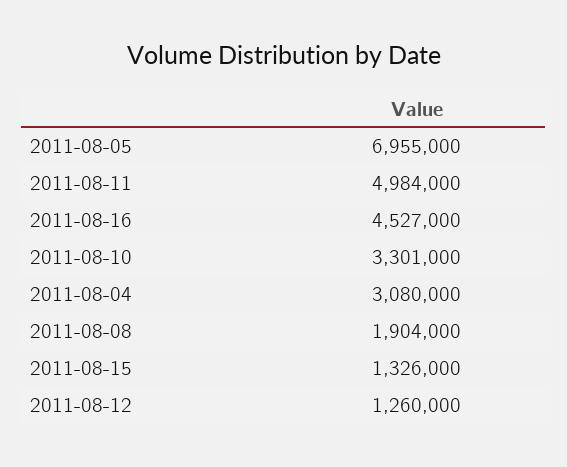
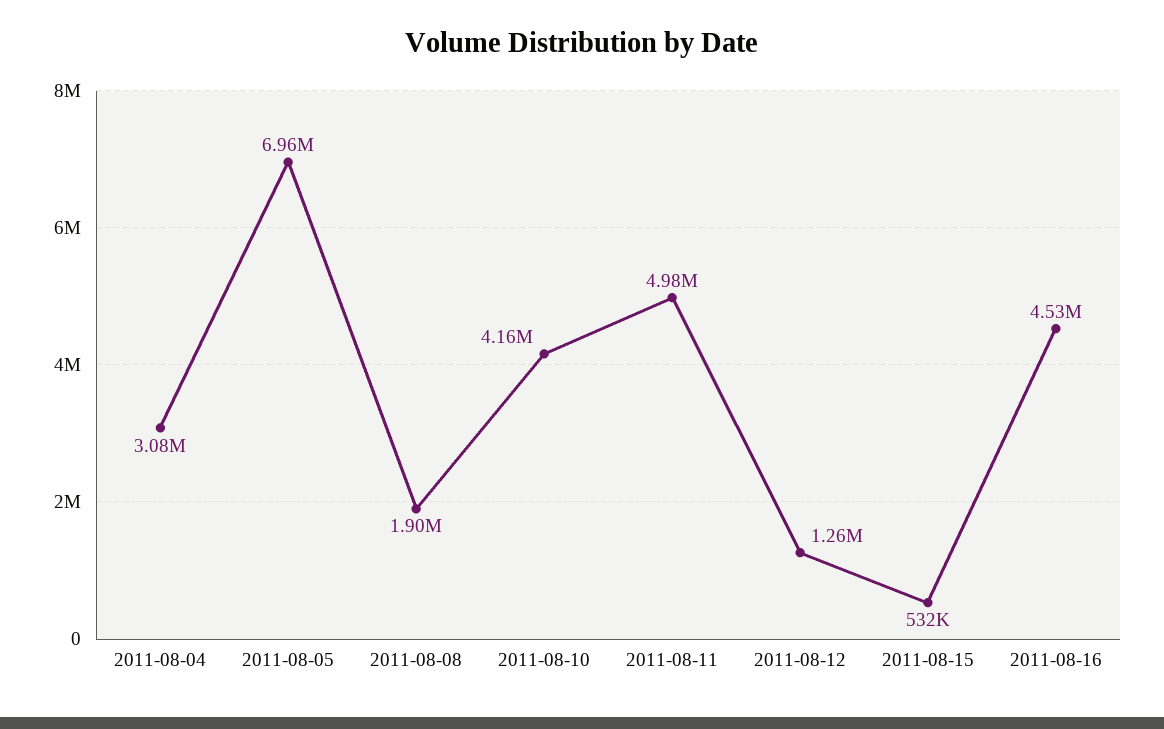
2011-08-10: 3301000 -> 4160000
2011-08-15: 1326000 -> 532000

